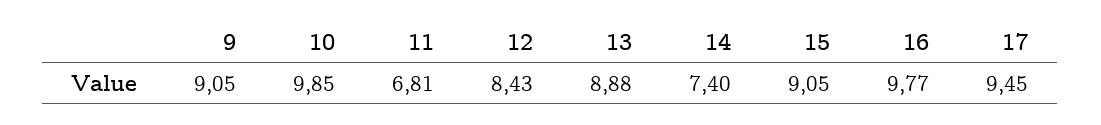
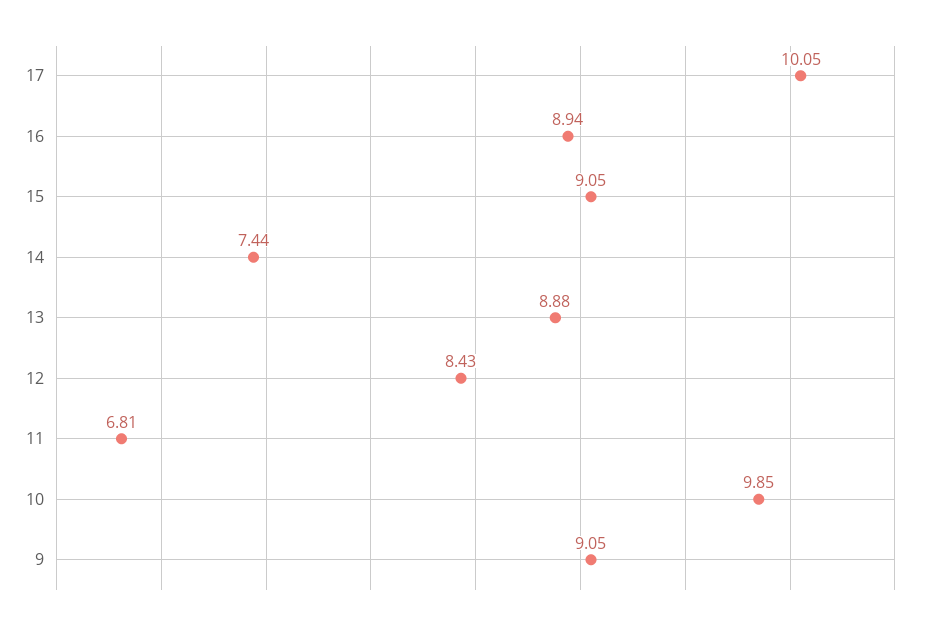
14: 7.4 -> 7.44
16: 9.77 -> 8.94
17: 9.45 -> 10.05

